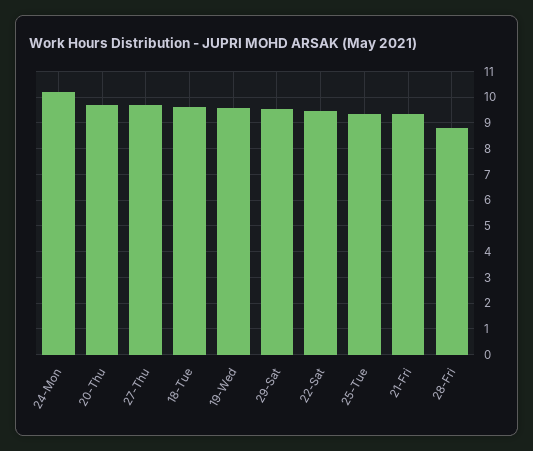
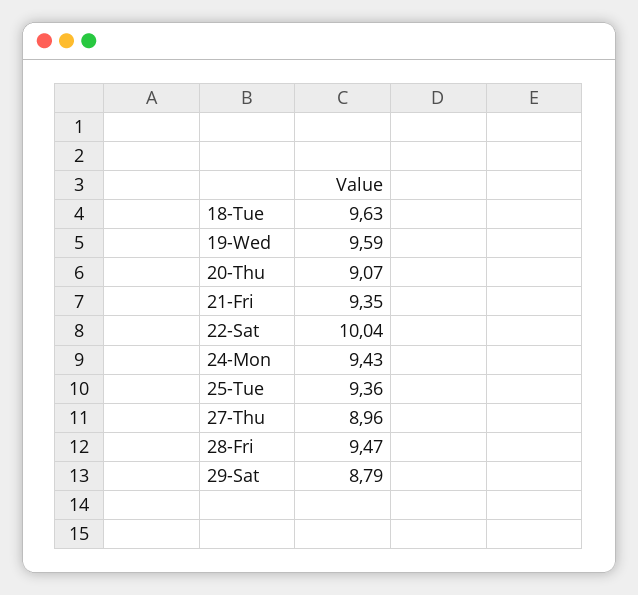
24-Mon: 10.25 -> 9.43
20-Thu: 9.75 -> 9.07
27-Thu: 9.75 -> 8.96
29-Sat: 9.5 -> 8.79
22-Sat: 9.5 -> 10.04
28-Fri: 8.75 -> 9.47

